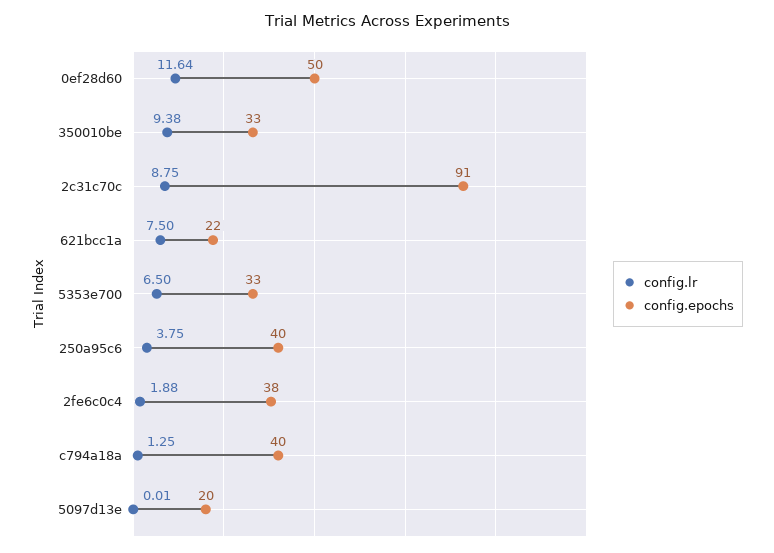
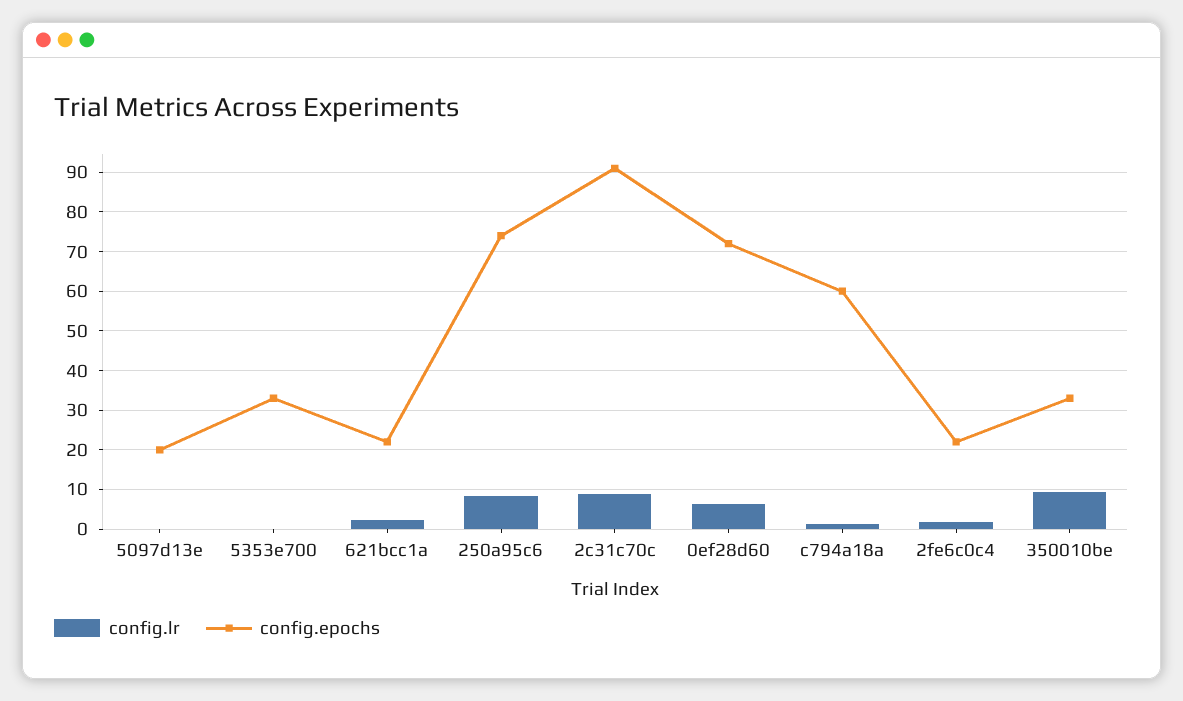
config.lr, 0ef28d60: 11.64 -> 6
config.epochs, 0ef28d60: 50 -> 72
config.lr, 621bcc1a: 7.5 -> 2
config.lr, 5353e700: 6.5 -> 0
config.lr, 250a95c6: 3.75 -> 8
config.epochs, 250a95c6: 40 -> 74
config.epochs, 2fe6c0c4: 38 -> 22
config.epochs, c794a18a: 40 -> 60

